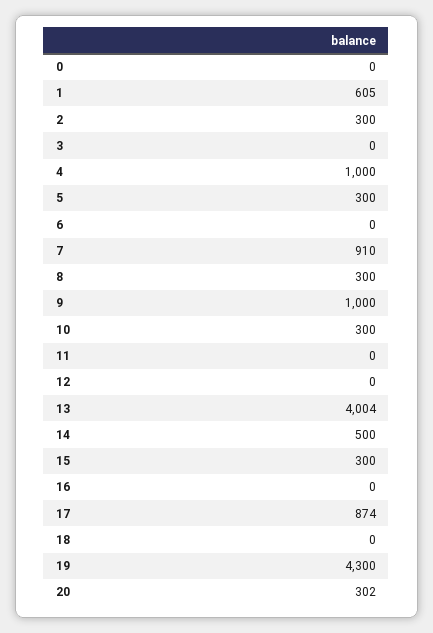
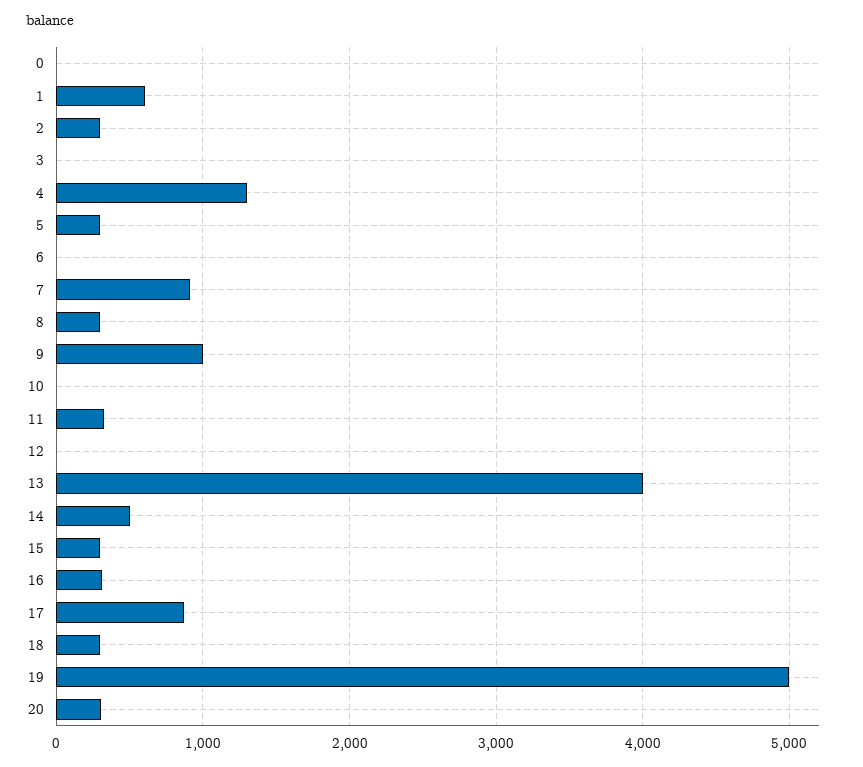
4: 1000 -> 1300
10: 300 -> 0
11: 0 -> 300
16: 0 -> 300
18: 0 -> 300
19: 4300 -> 5000

